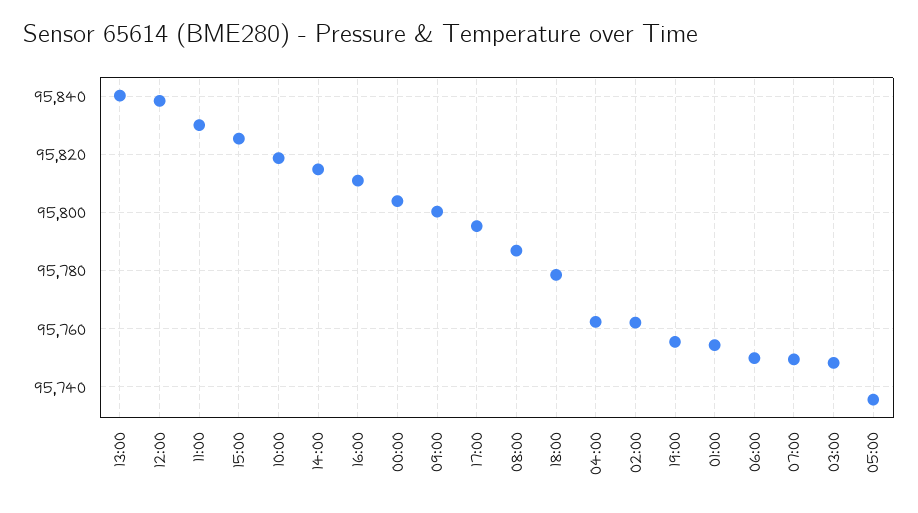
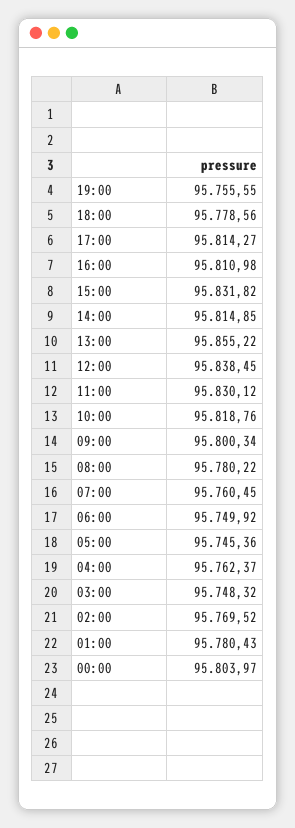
13:00: 95840 -> 95855.22
15:00: 95825 -> 95831.82
17:00: 95795 -> 95814.27
08:00: 95787.5 -> 95780.22
02:00: 95762.5 -> 95769.52
01:00: 95755 -> 95780.43
07:00: 95750 -> 95760.45
05:00: 95735 -> 95745.36

